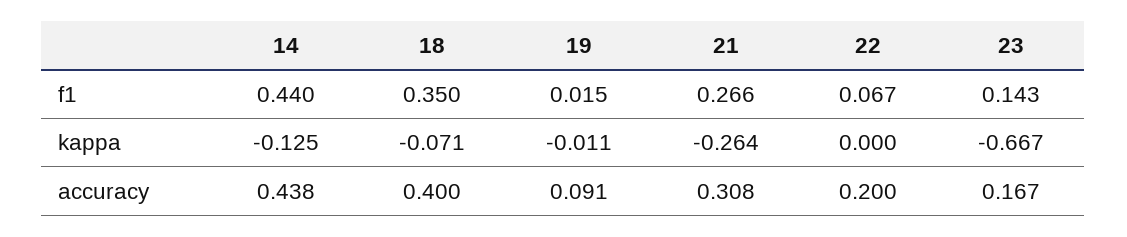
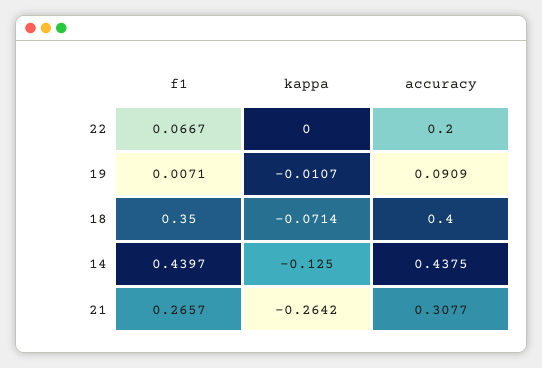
19, f1: 0.015 -> 0.0071
23, f1: 0.143 -> none
23, kappa: -0.667 -> none
23, accuracy: 0.167 -> none

